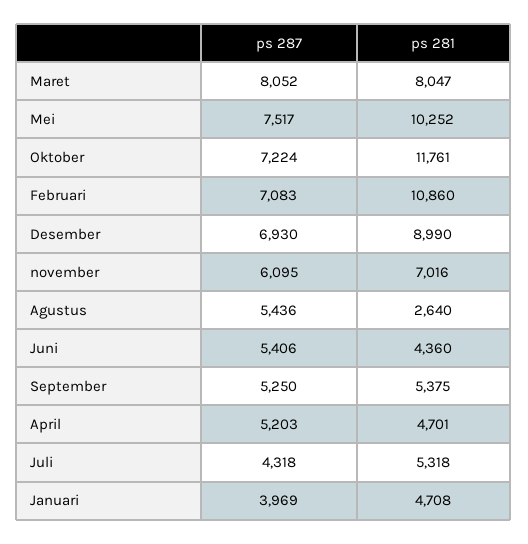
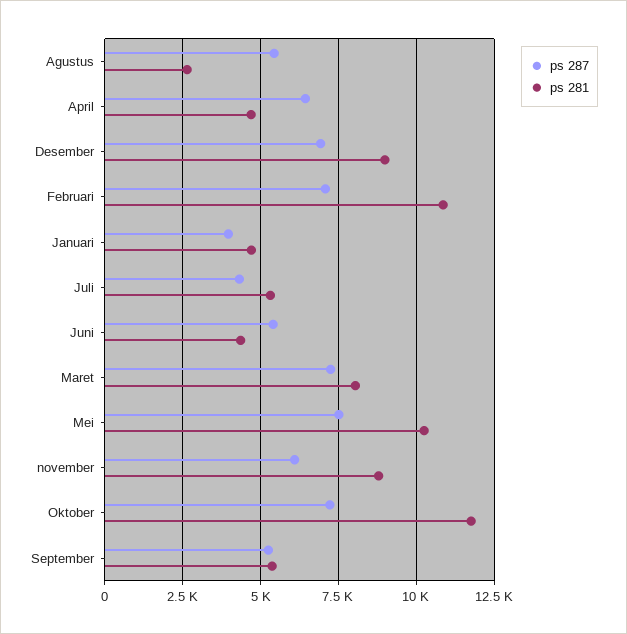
ps 287, Maret: 8052 -> 7250
ps 281, november: 7016 -> 8750
ps 287, April: 5203 -> 6500

